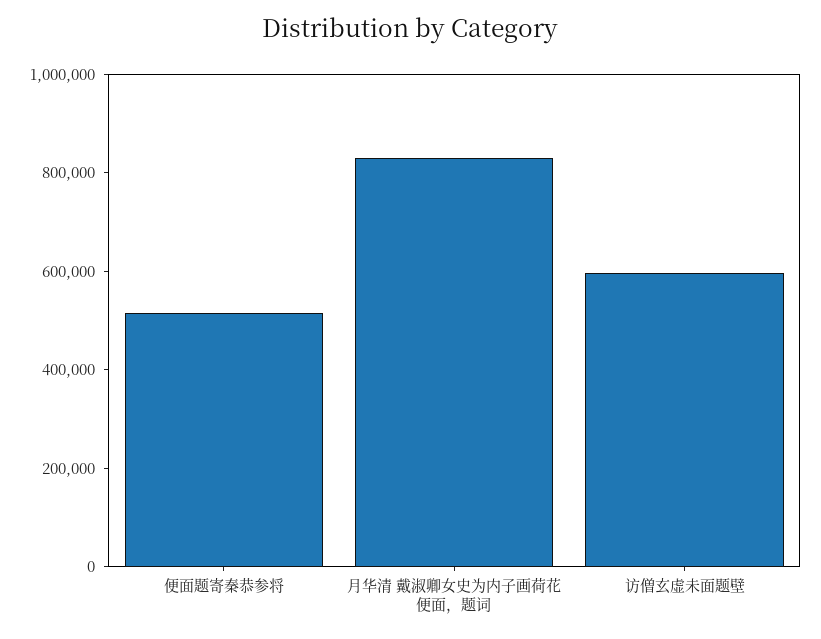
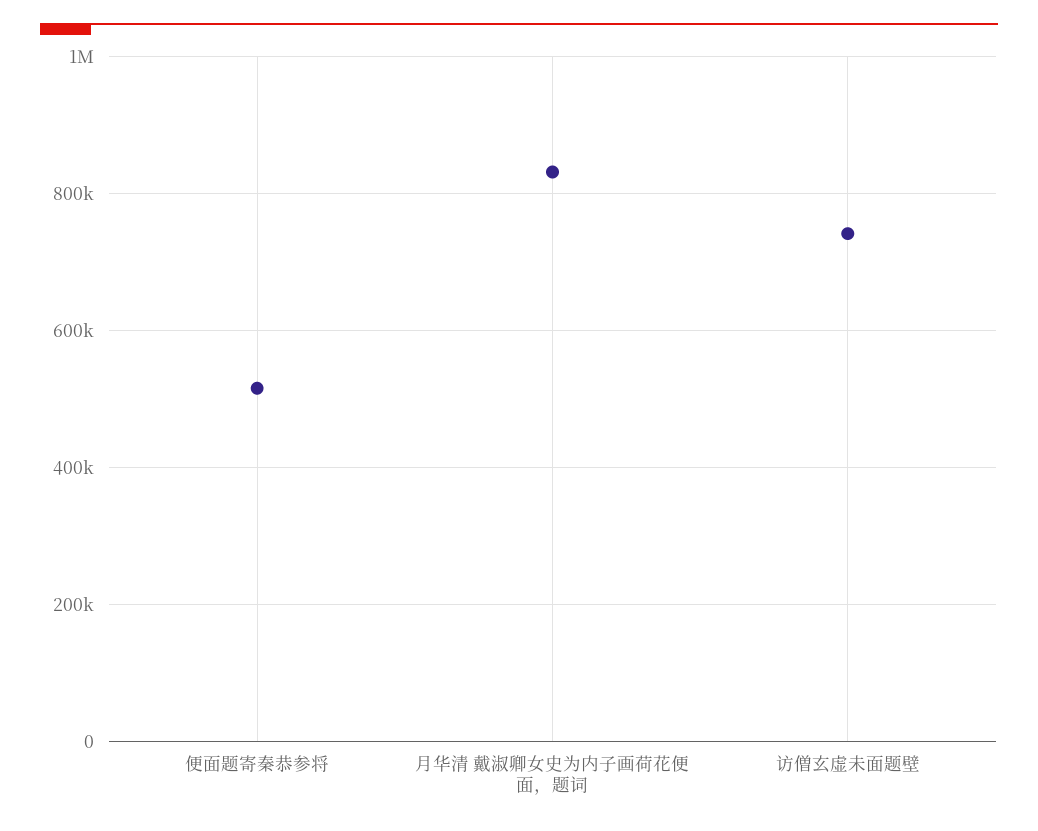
访僧玄虚未面题壁: 600000 -> 740000

